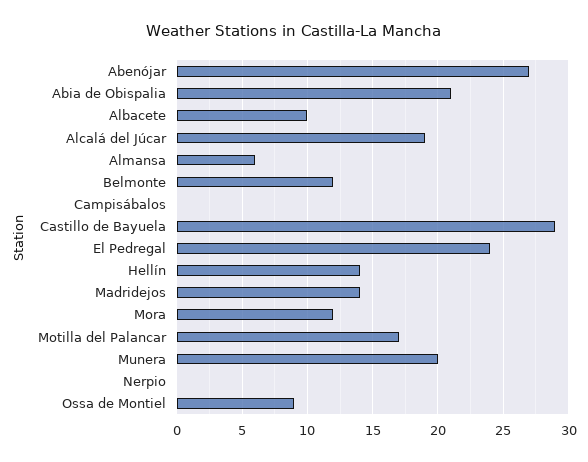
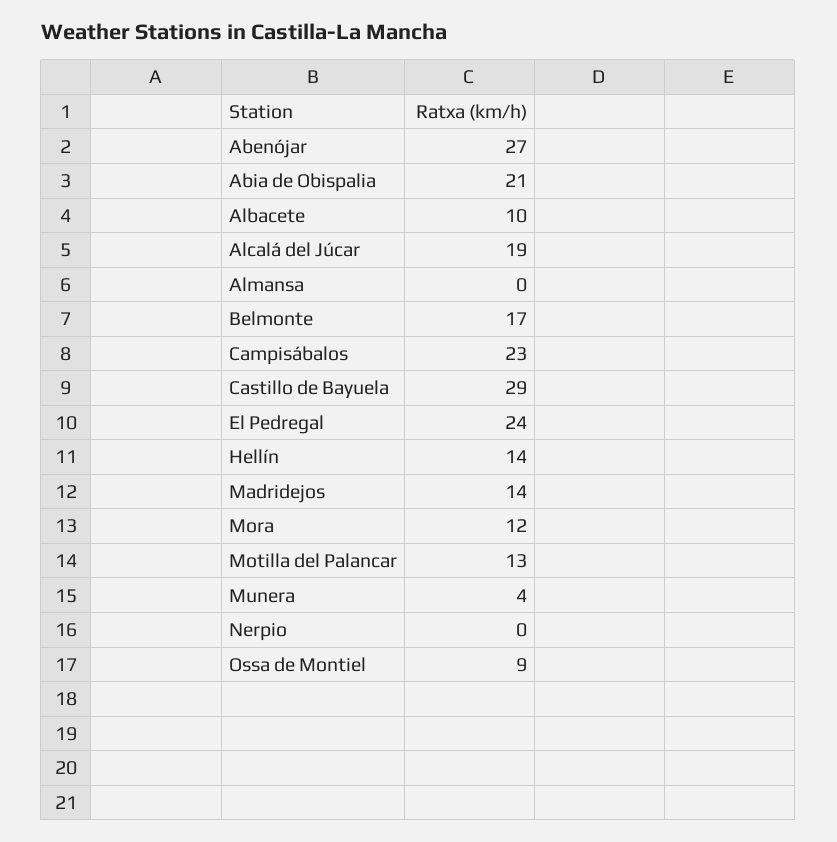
Almansa: 6 -> 0
Belmonte: 12 -> 17
Campisábalos: 0 -> 23
Motilla del Palancar: 17 -> 13
Munera: 20 -> 4

